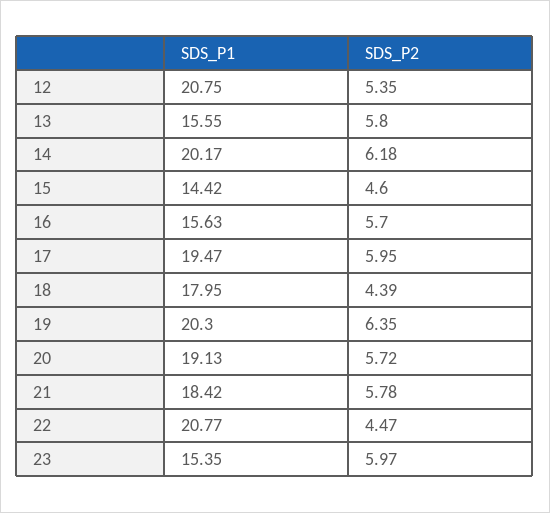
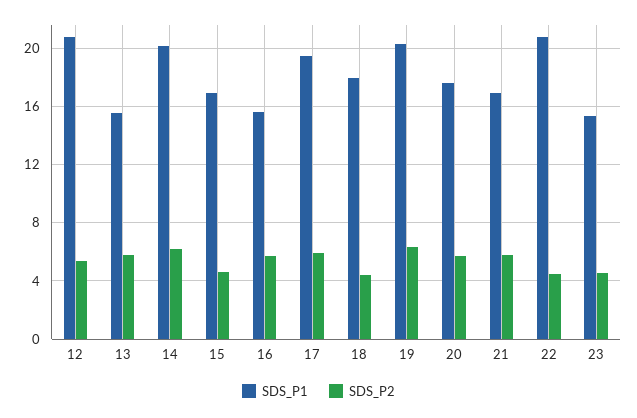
SDS_P1, 15: 14.42 -> 17
SDS_P1, 20: 19.13 -> 17.5
SDS_P1, 21: 18.42 -> 17
SDS_P2, 23: 5.97 -> 4.5

